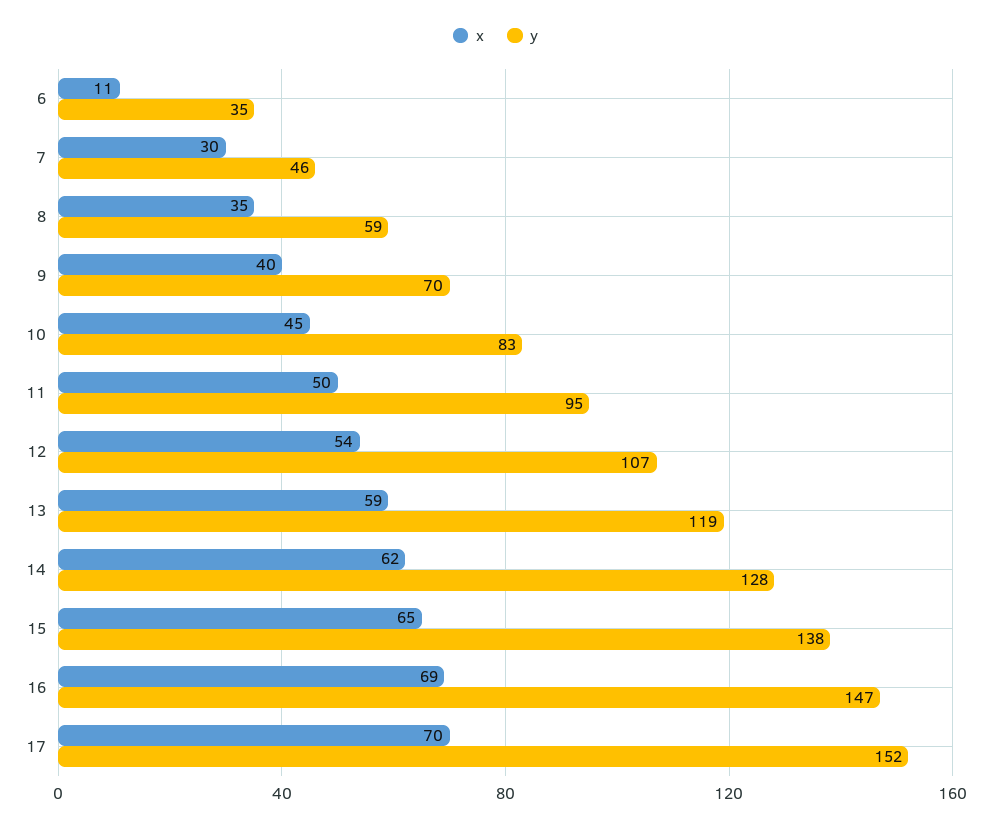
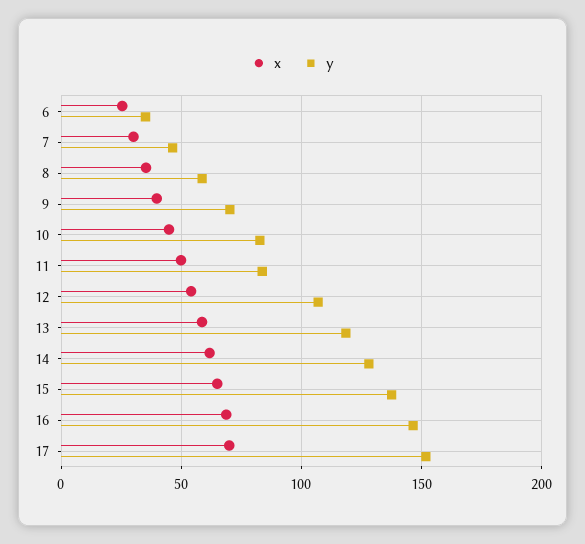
x, 6: 11 -> 25
y, 11: 95 -> 85

